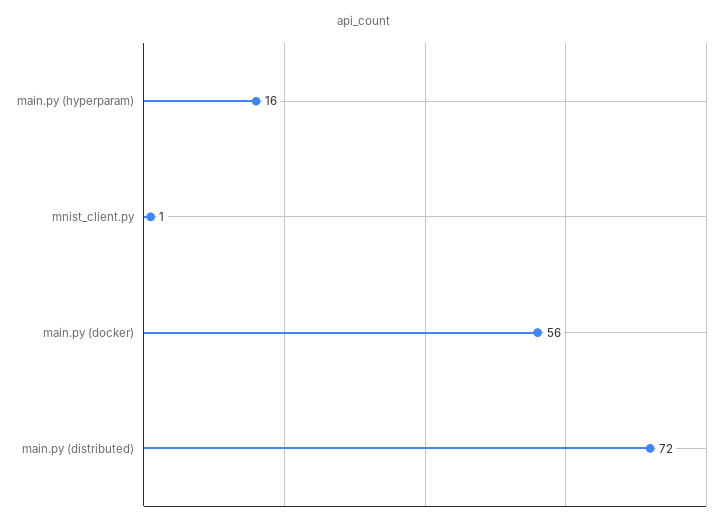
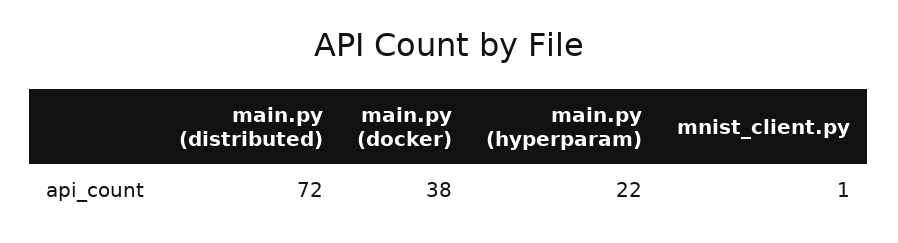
main.py (hyperparam): 16 -> 22
main.py (docker): 56 -> 38

